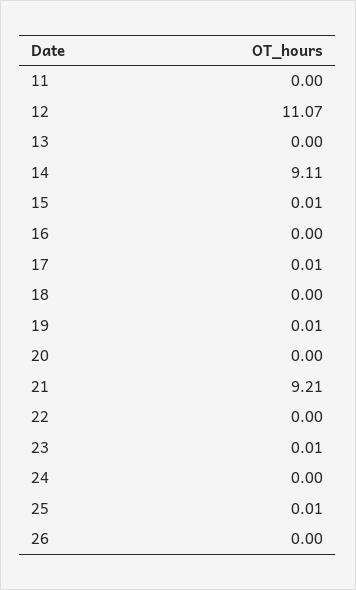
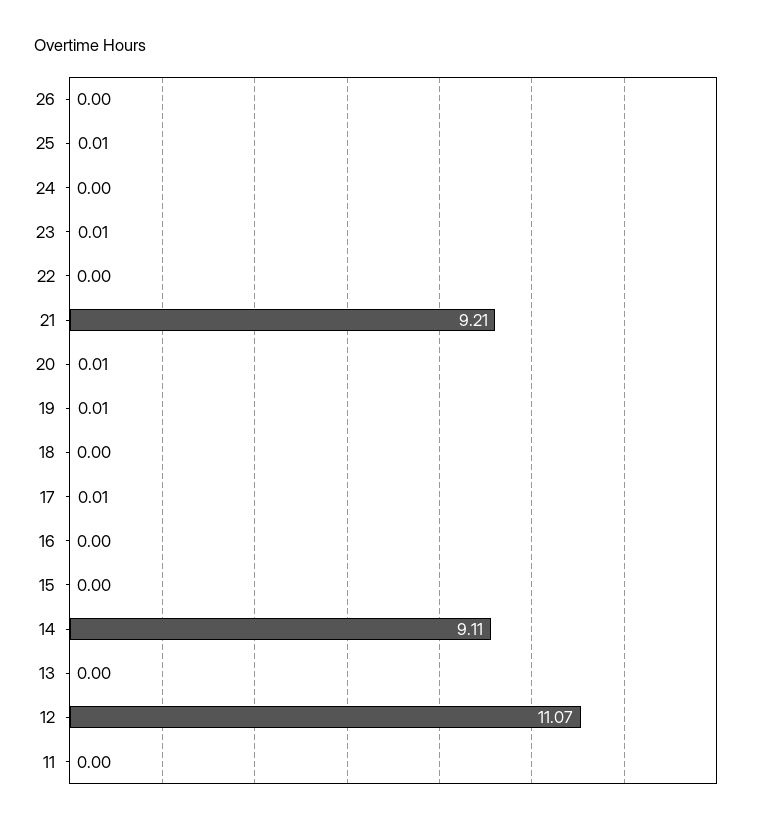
15: 0.01 -> 0
20: 0 -> 0.01

